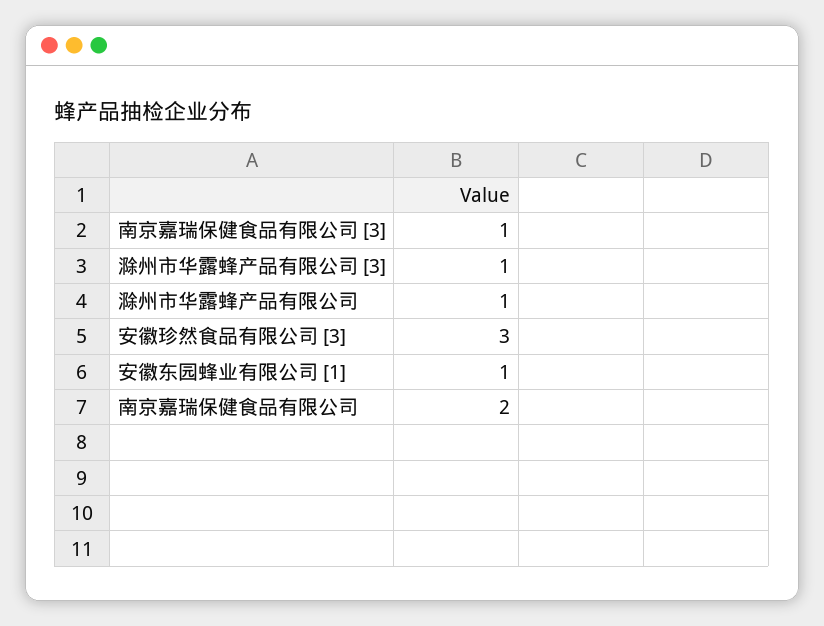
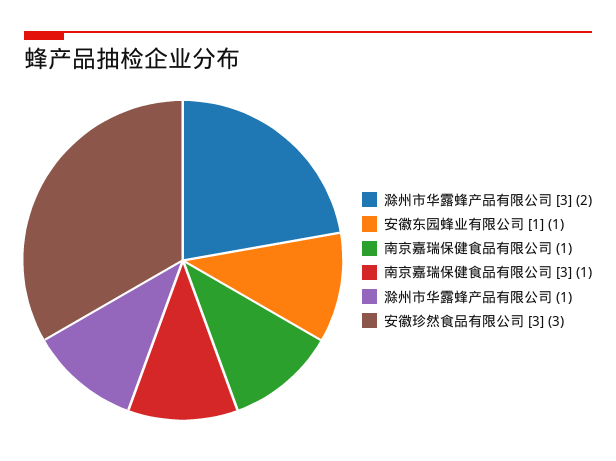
滁州市华露蜂产品有限公司 [3]: 1 -> 2
南京嘉瑞保健食品有限公司: 2 -> 1

